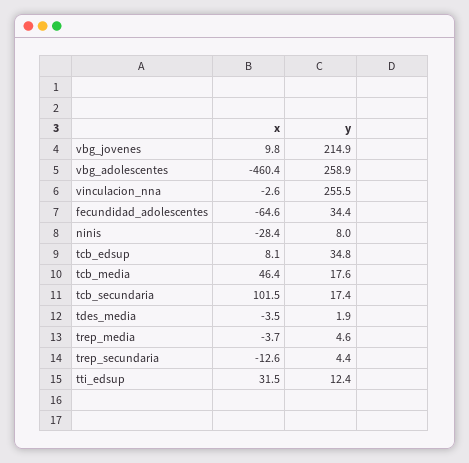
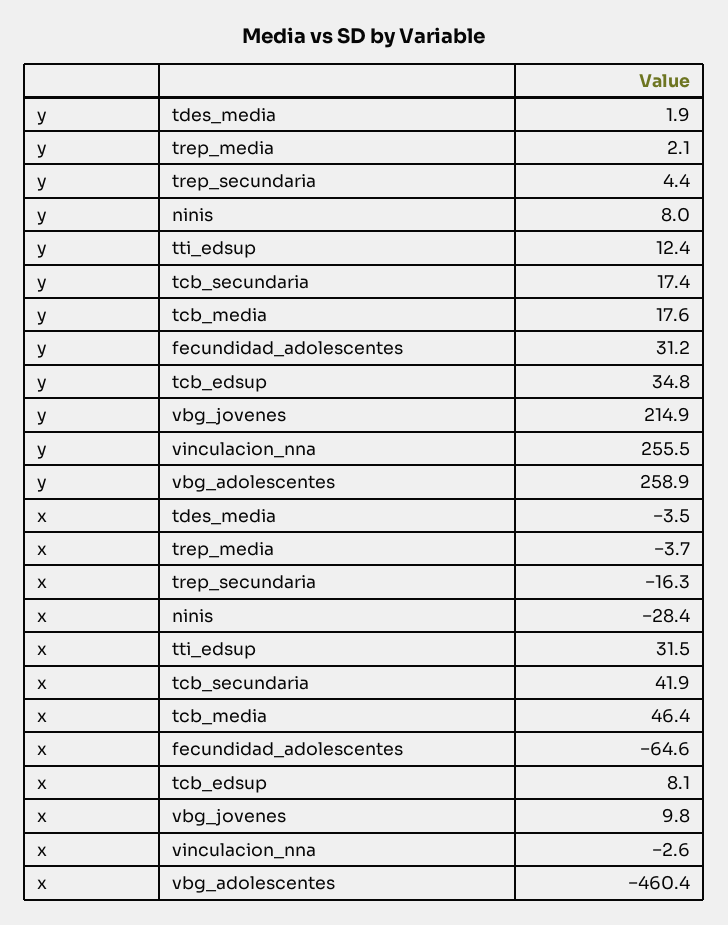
y, fecundidad_adolescentes: 34.4 -> 31.2
x, tcb_secundaria: 101.5 -> 41.9
y, trep_media: 4.6 -> 2.1
x, trep_secundaria: -12.6 -> -16.3

